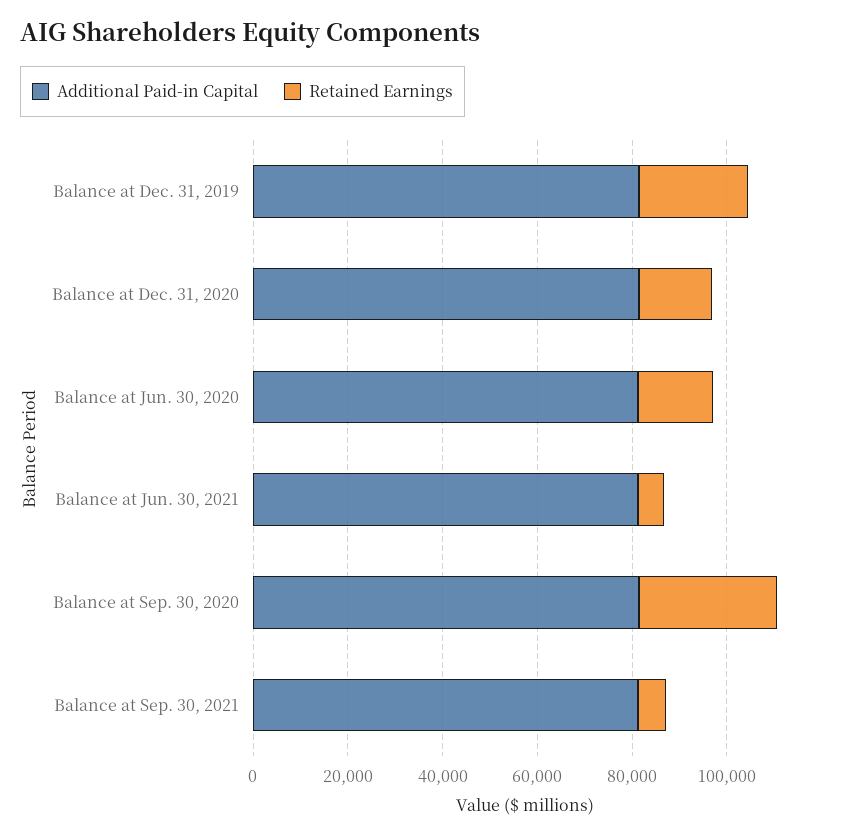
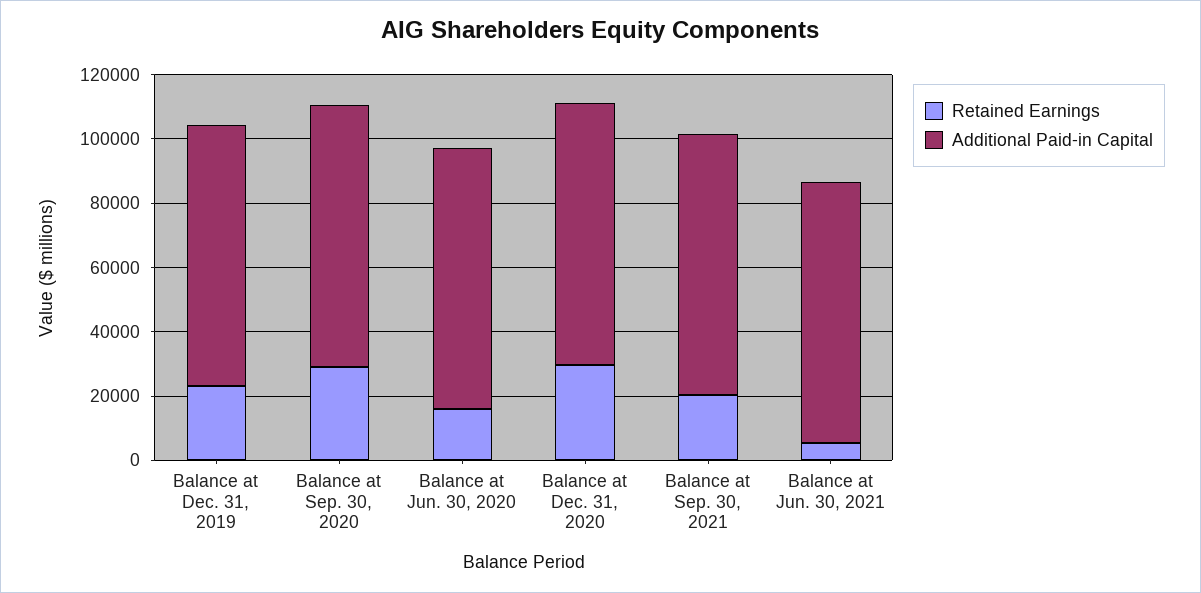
Retained Earnings, Balance at Dec. 31, 2020: 15000 -> 30000
Retained Earnings, Balance at Sep. 30, 2021: 5000 -> 20000

